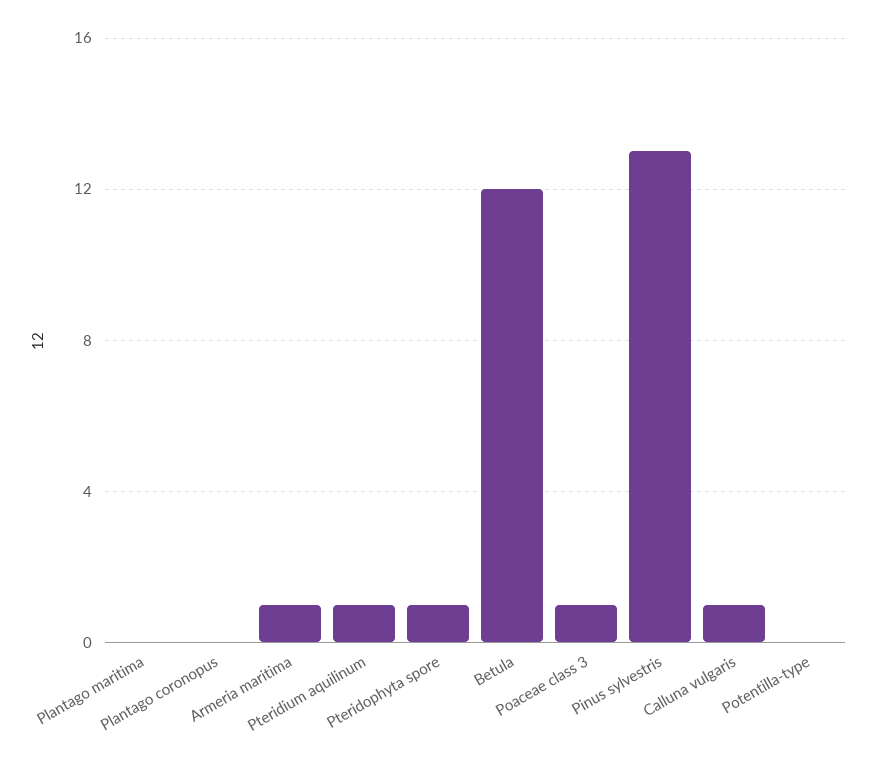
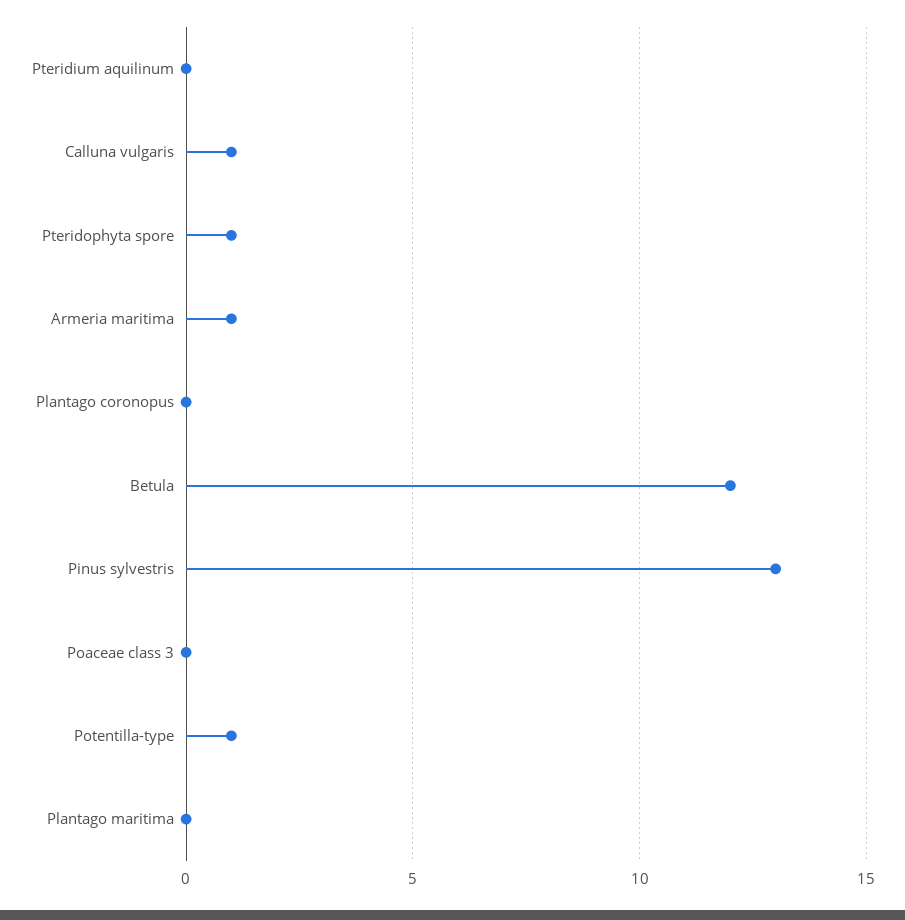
Pteridium aquilinum: 1 -> 0
Poaceae class 3: 1 -> 0
Potentilla-type: 0 -> 1

